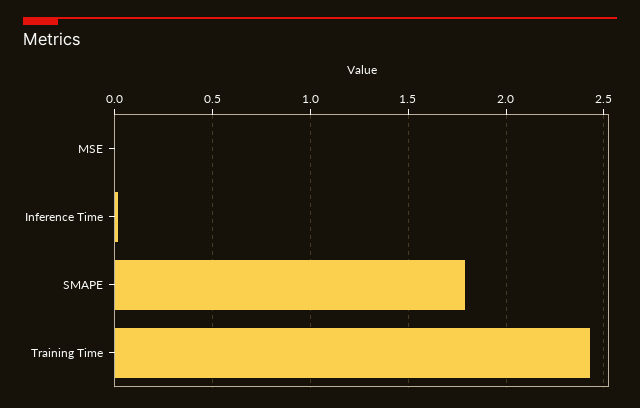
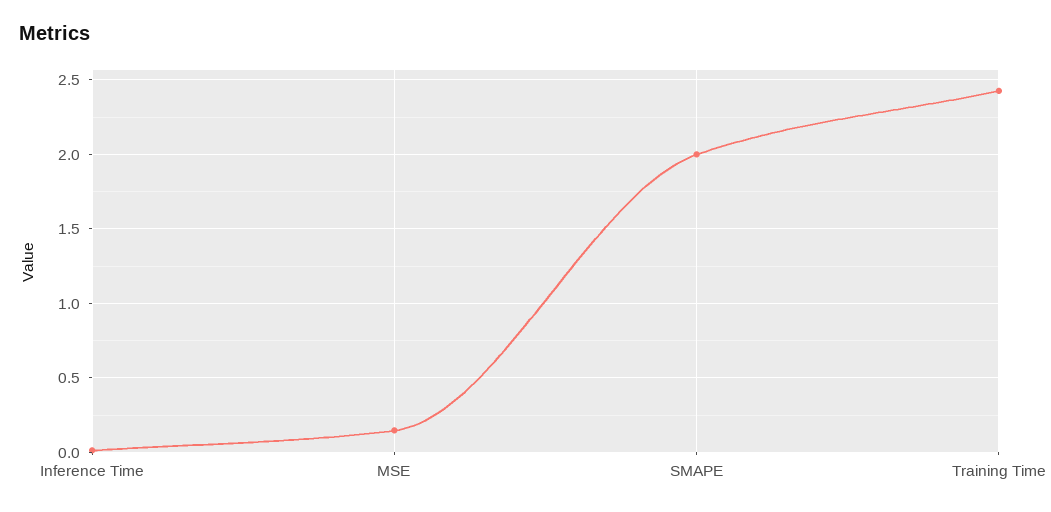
MSE: 0 -> 0.15
SMAPE: 1.8 -> 2

